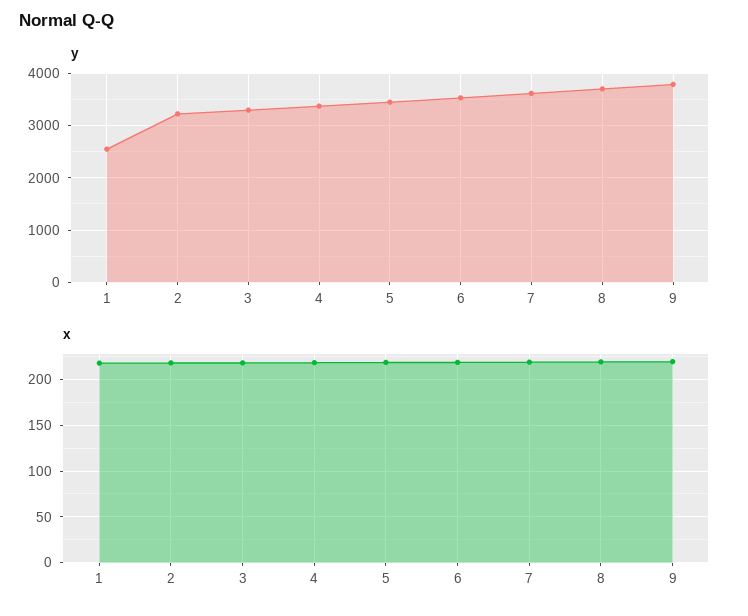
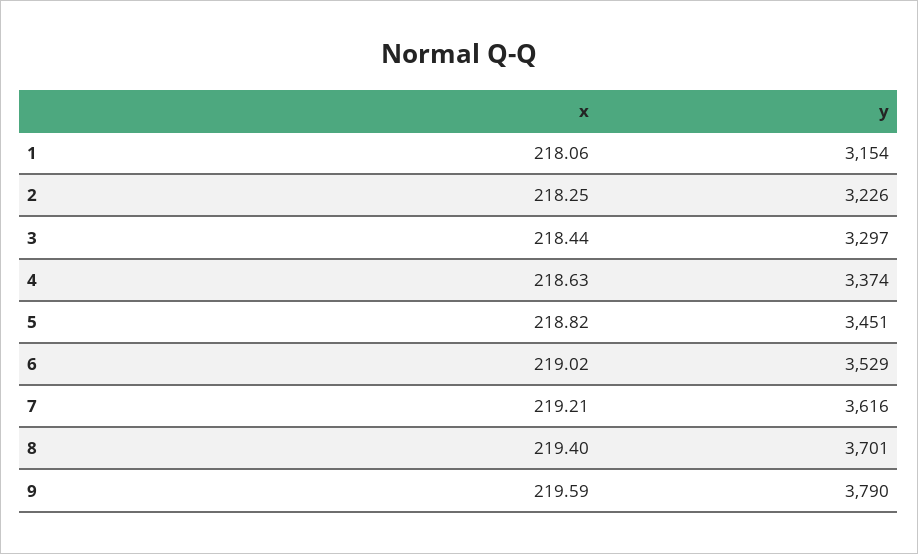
y, 1: 2600 -> 3154

